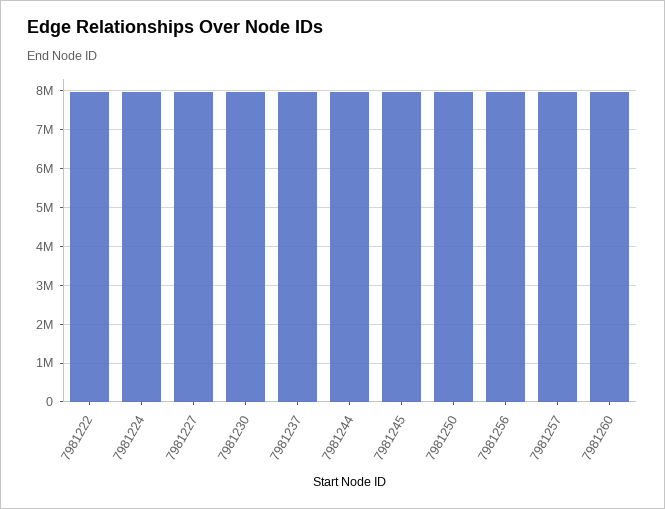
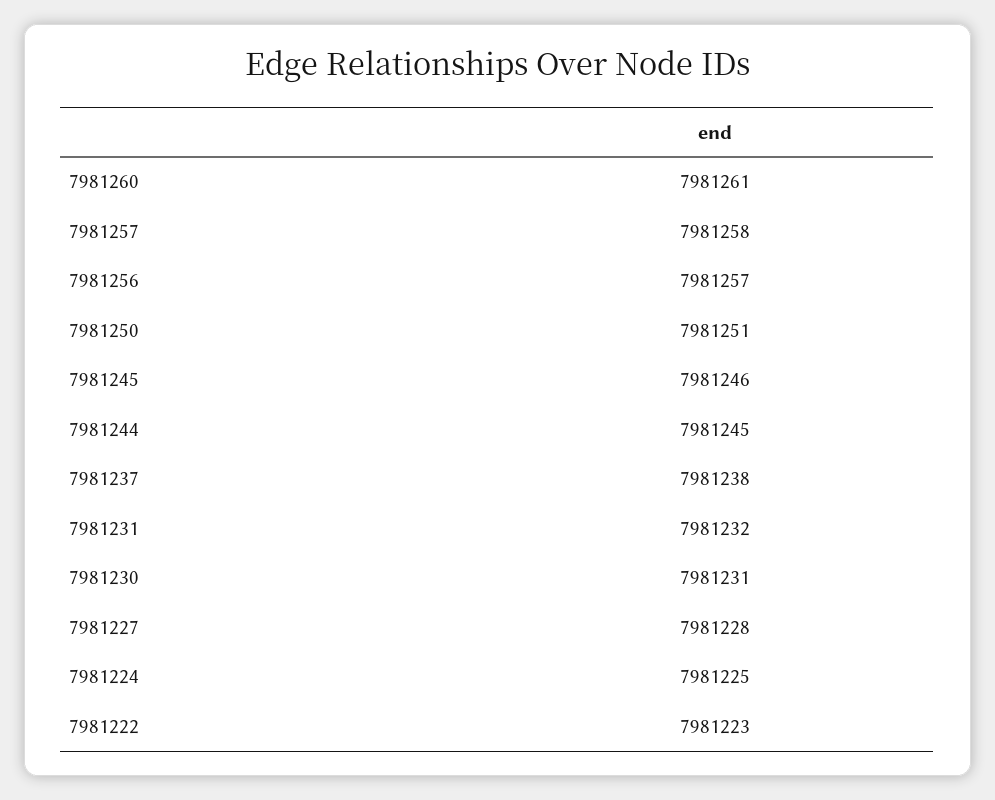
7981231: none -> 7981232

